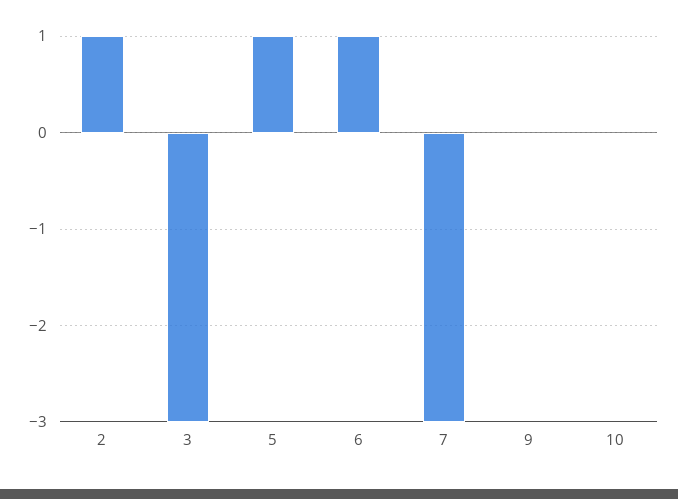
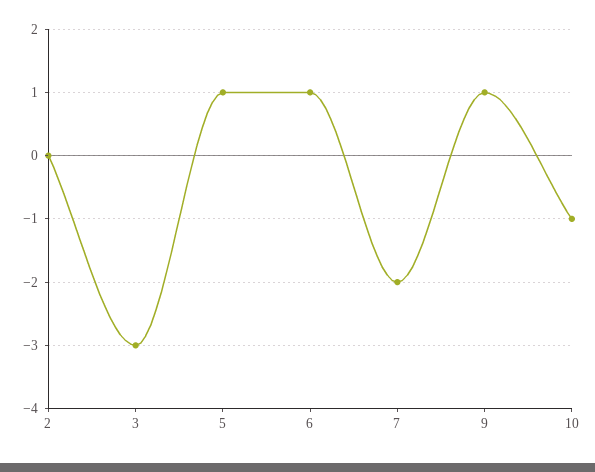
2: 1 -> 0
7: -3 -> -2
9: 0 -> 1
10: 0 -> -1

